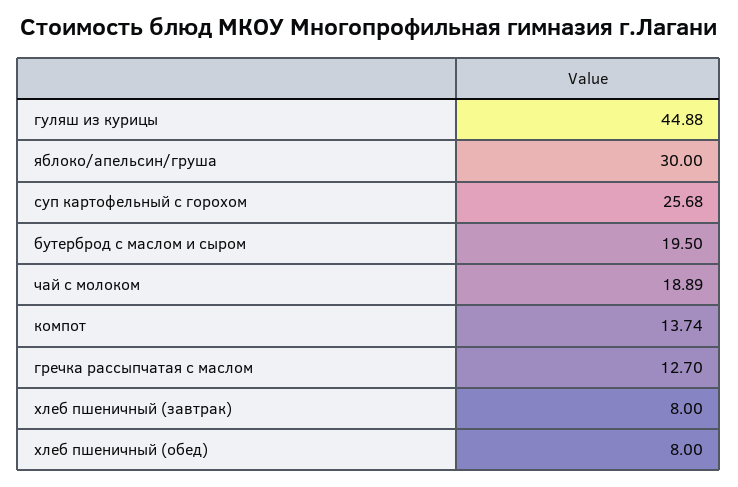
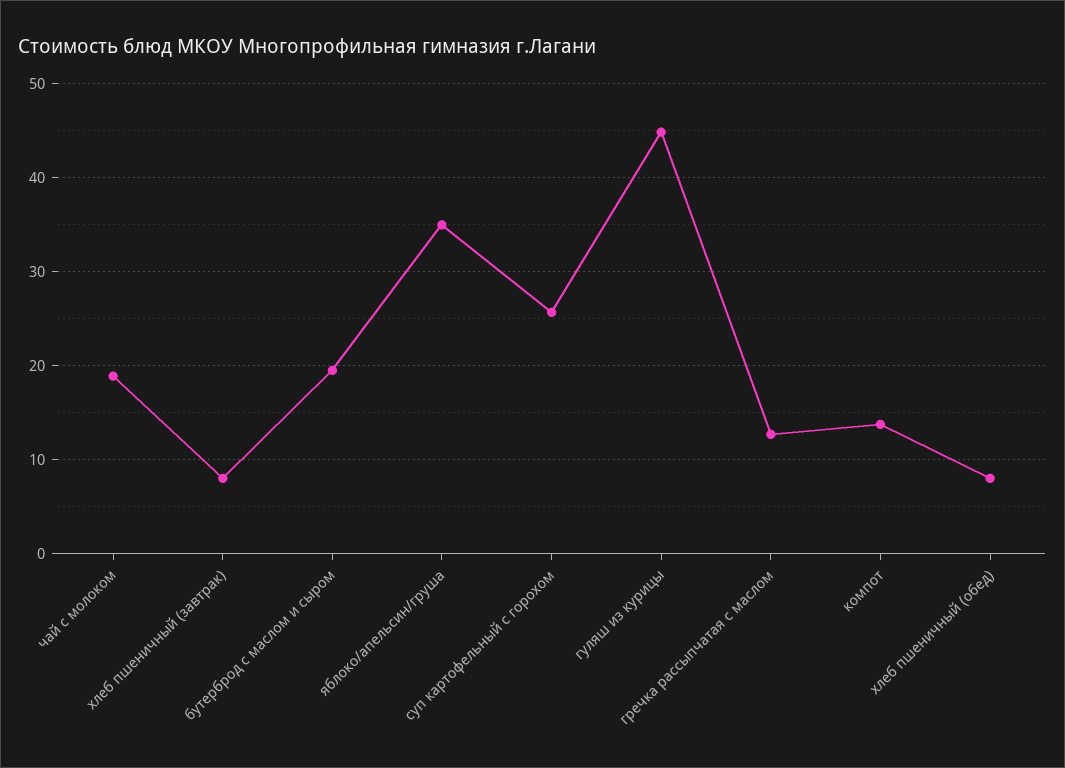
яблоко/апельсин/груша: 30 -> 35

